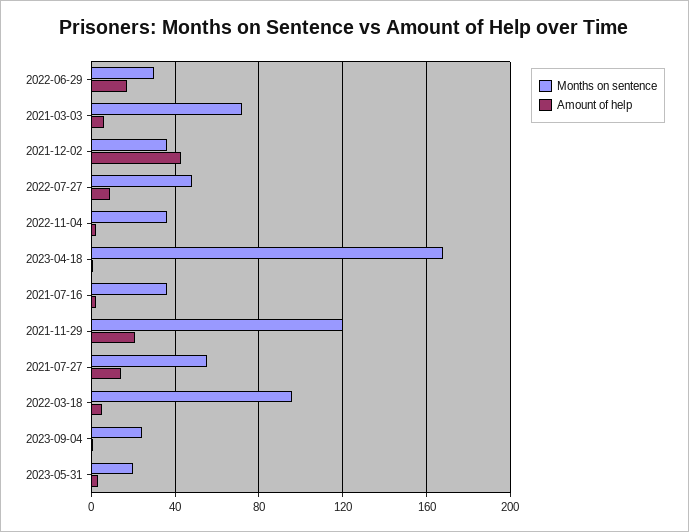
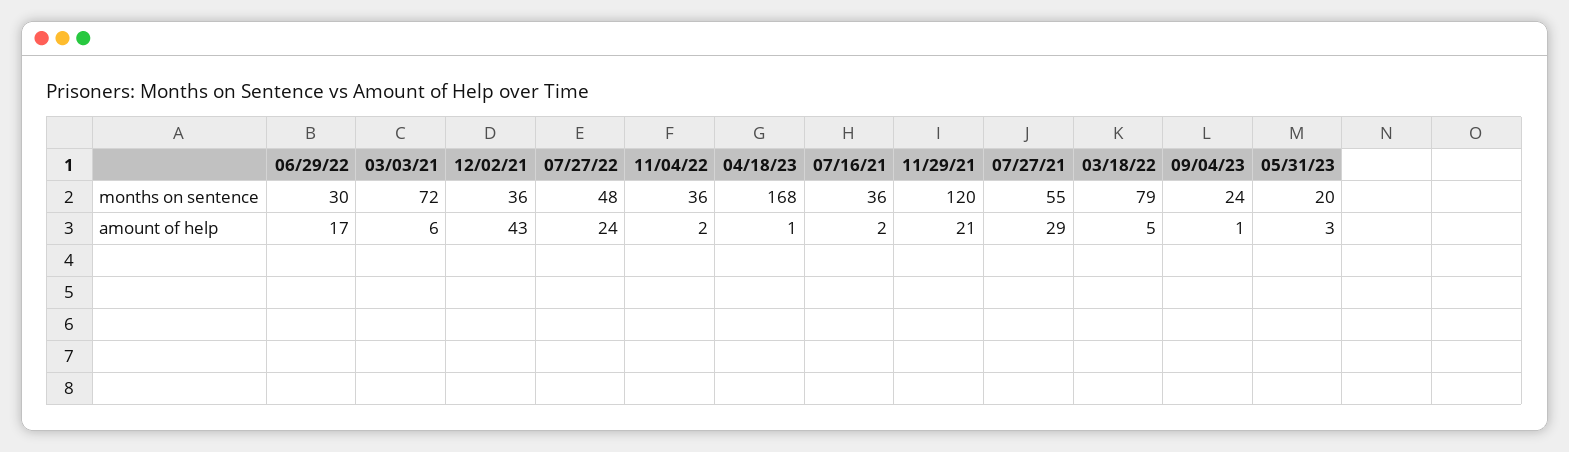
Amount of help, 2022-07-27: 10 -> 24
Amount of help, 2021-07-27: 15 -> 29
Months on sentence, 2022-03-18: 95 -> 79

